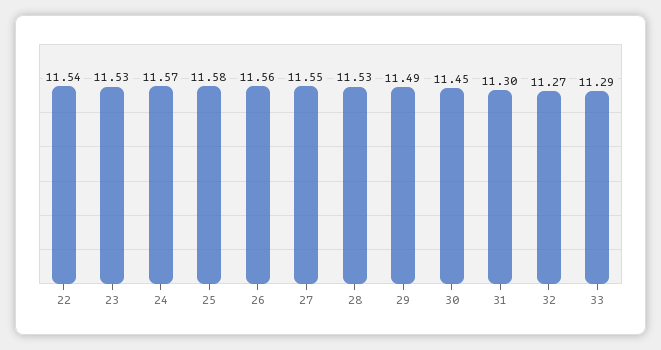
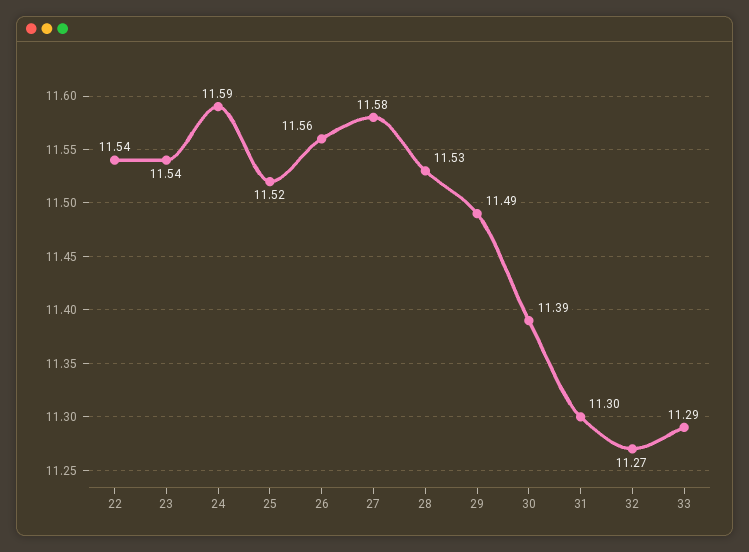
23: 11.53 -> 11.54
24: 11.57 -> 11.59
25: 11.58 -> 11.52
27: 11.55 -> 11.58
30: 11.45 -> 11.39

